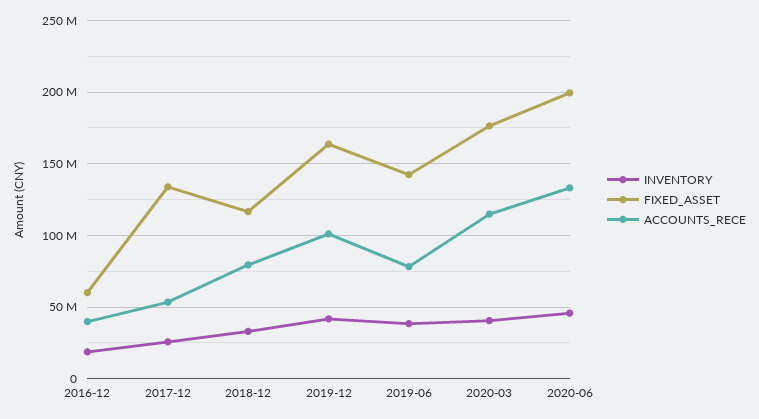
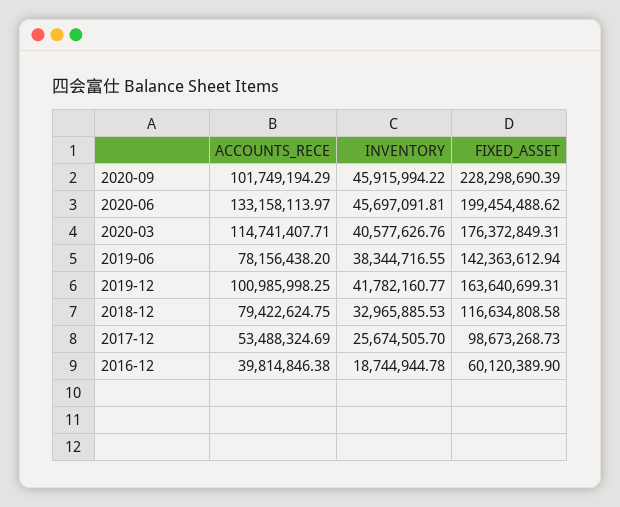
FIXED_ASSET, 2017-12: 135000000 -> 98673268.73
ACCOUNTS_RECE, 2020-09: none -> 101749194.29
INVENTORY, 2020-09: none -> 45915994.22
FIXED_ASSET, 2020-09: none -> 228298690.39

